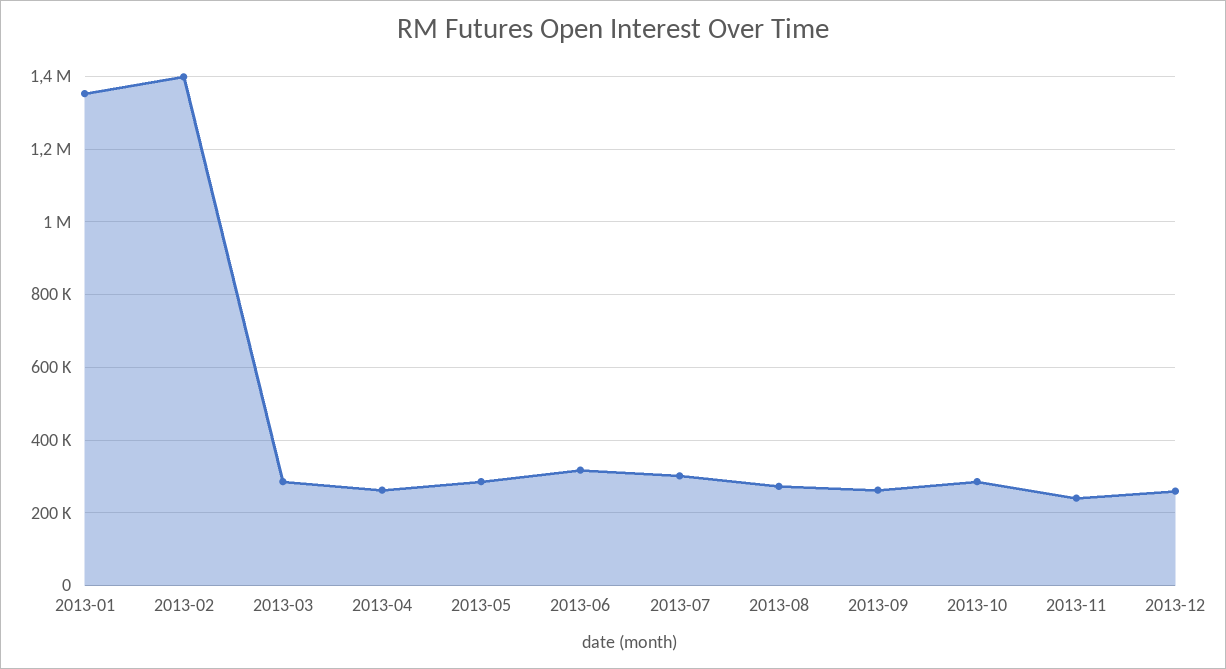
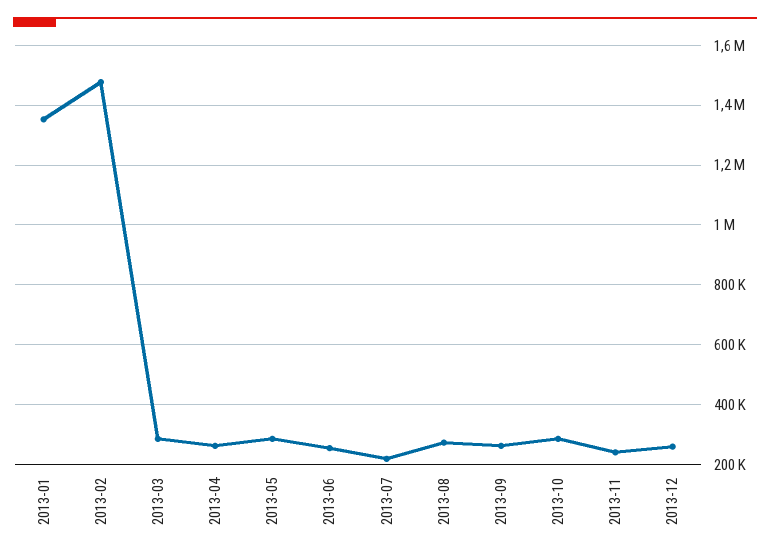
2013-02: 1400000 -> 1475000
2013-06: 320000 -> 250000
2013-07: 300000 -> 225000

